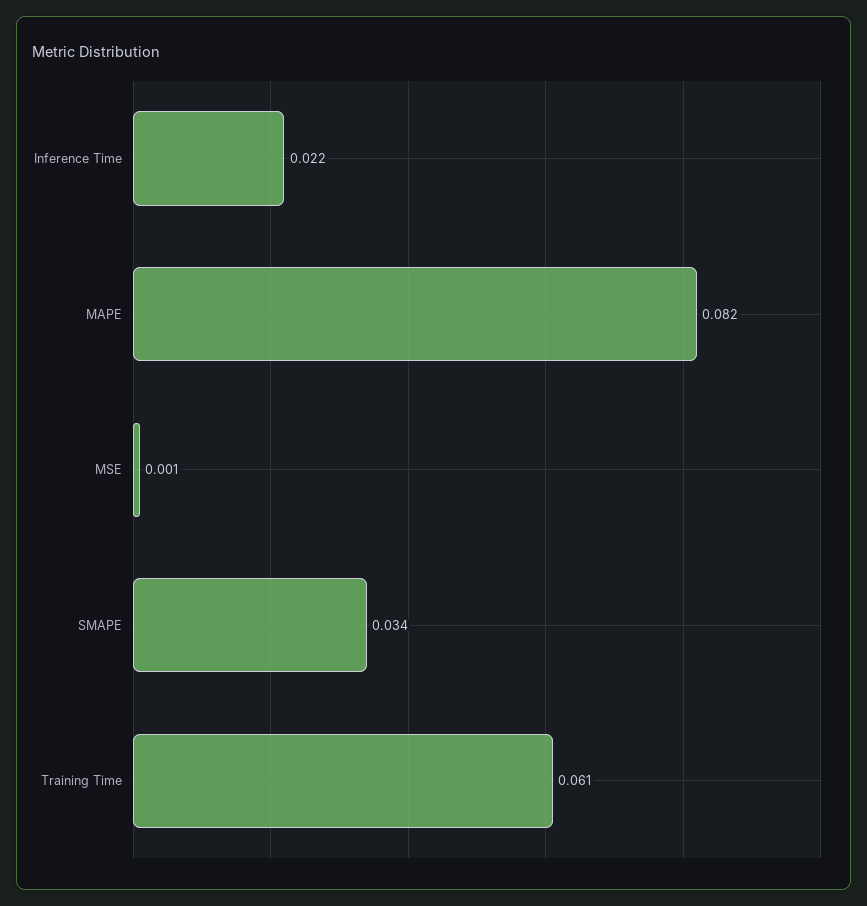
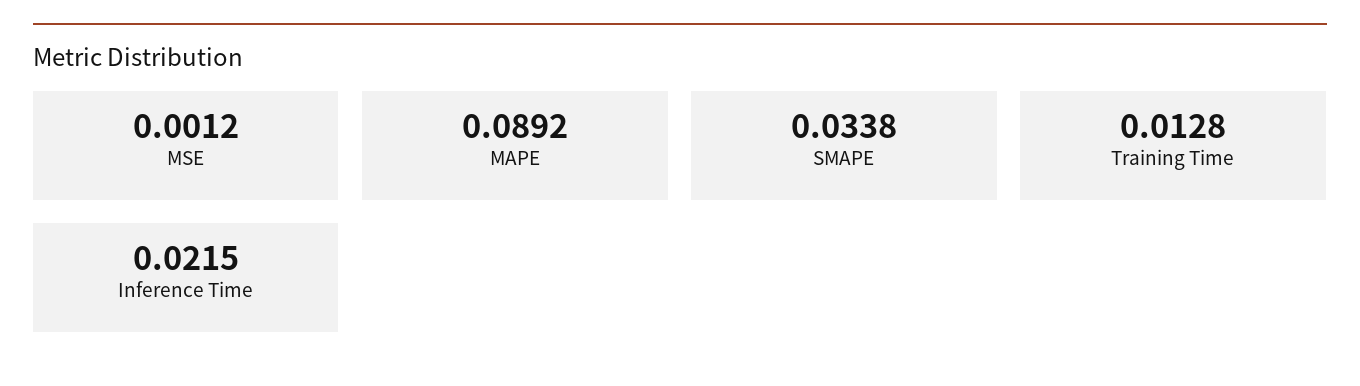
MAPE: 0.082 -> 0.0892
Training Time: 0.061 -> 0.0128

